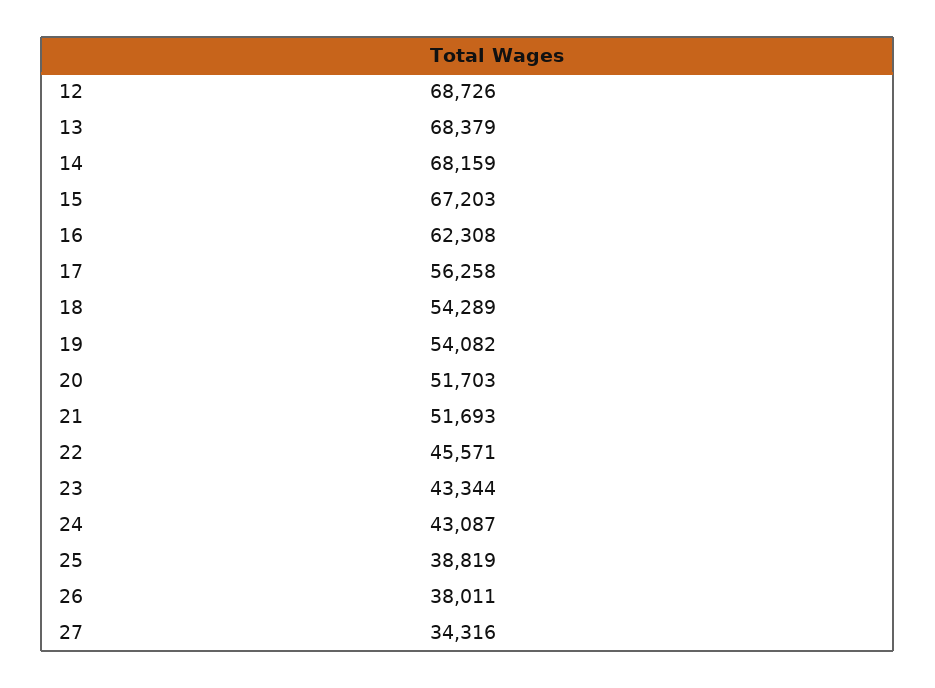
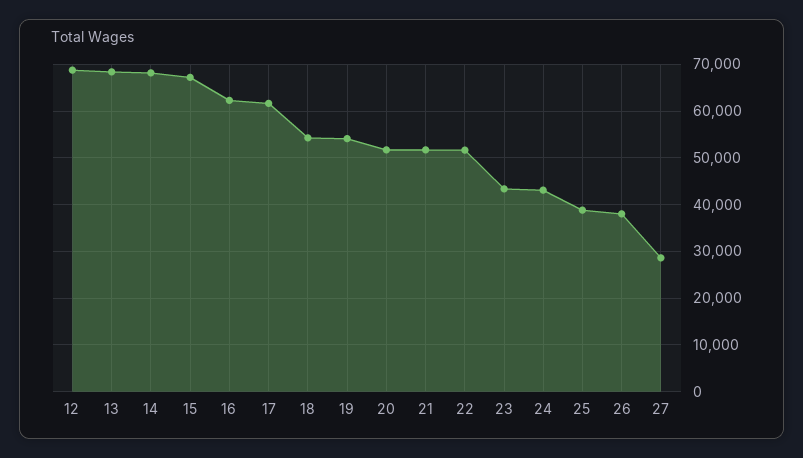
17: 56258 -> 62000
22: 45571 -> 52000
27: 34316 -> 28000

